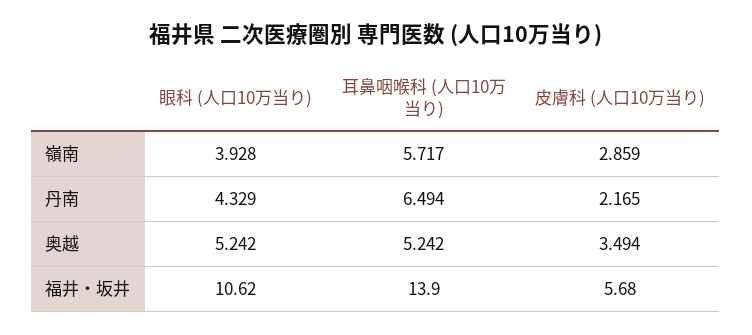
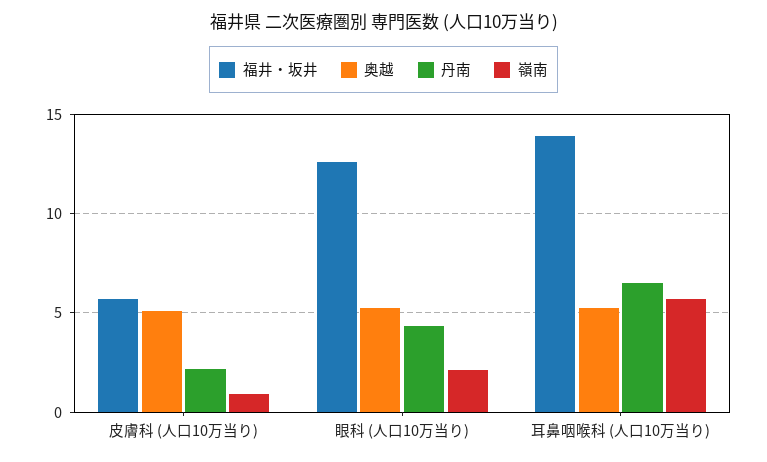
嶺南, 眼科 (人口10万当り): 3.928 -> 2
嶺南, 皮膚科 (人口10万当り): 2.859 -> 1
奥越, 皮膚科 (人口10万当り): 3.494 -> 5
福井・坂井, 眼科 (人口10万当り): 10.62 -> 12.5

